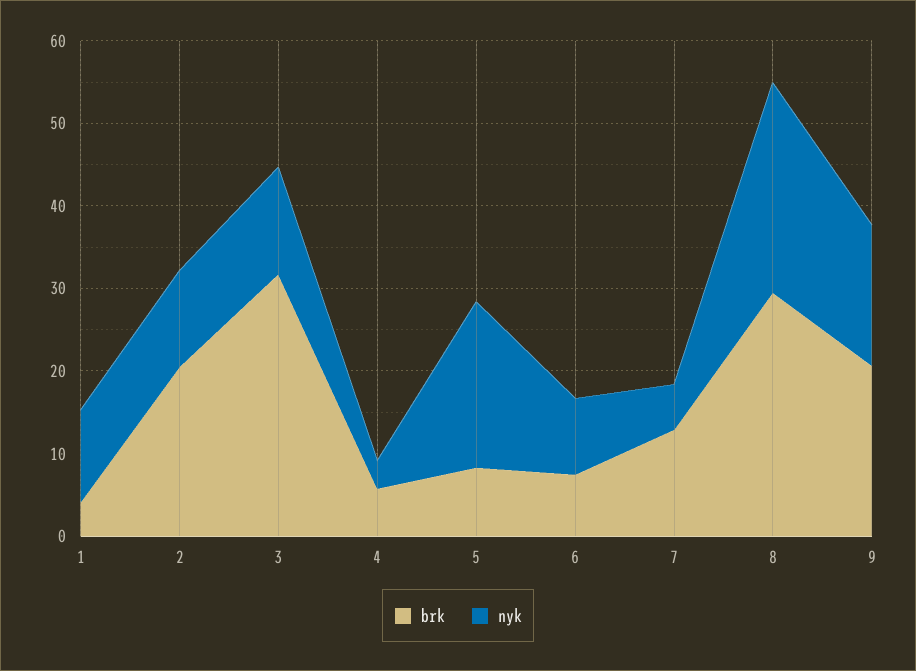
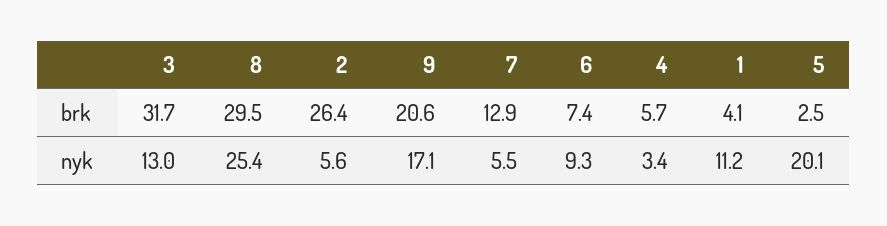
brk, 2: 20 -> 26.4
nyk, 2: 12 -> 5.6
brk, 5: 8 -> 2.5

